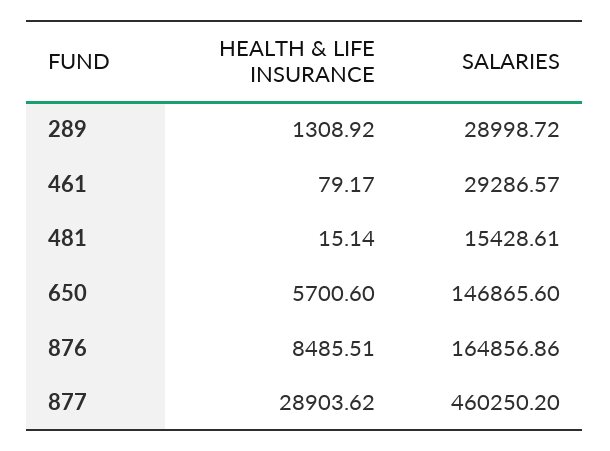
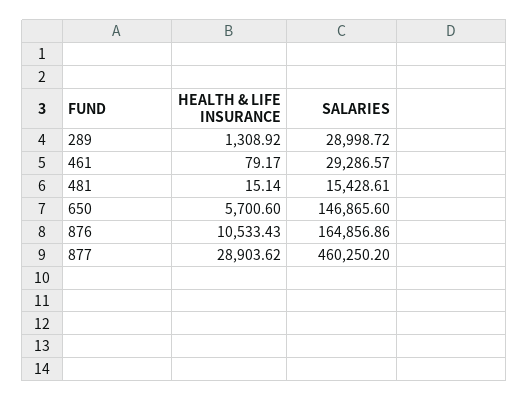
HEALTH & LIFE INSURANCE, 876: 8485.51 -> 10533.43

